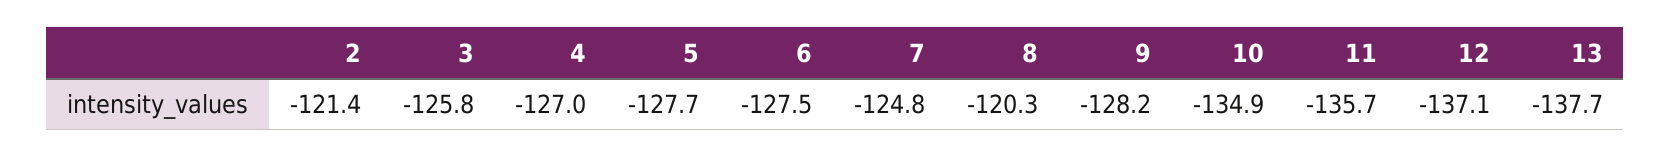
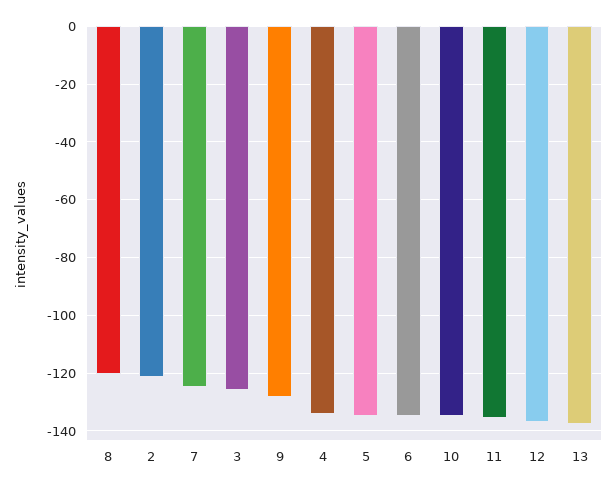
4: -127 -> -135
5: -127.7 -> -135
6: -127.5 -> -135

